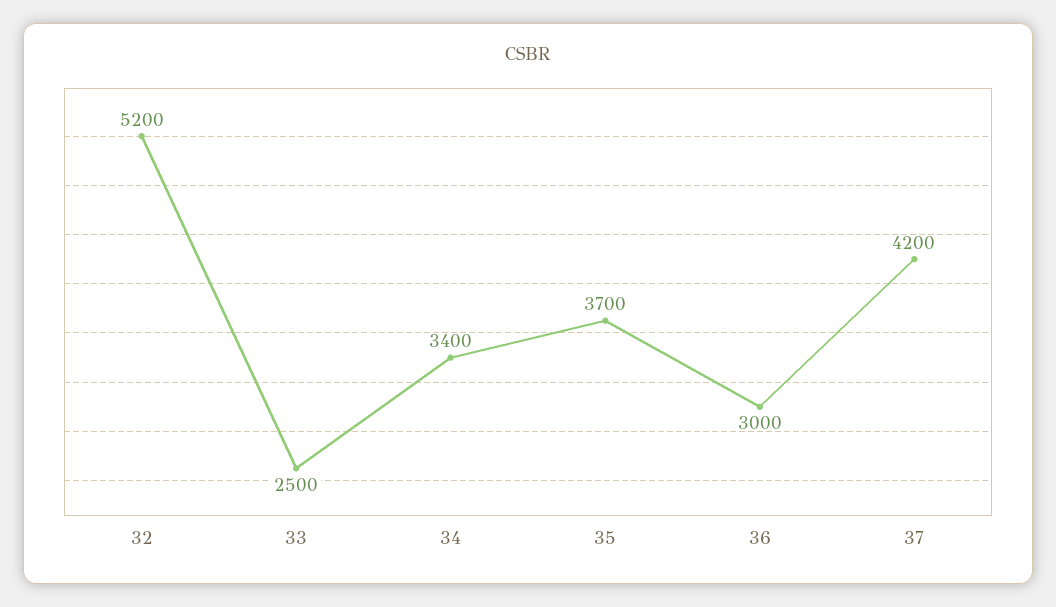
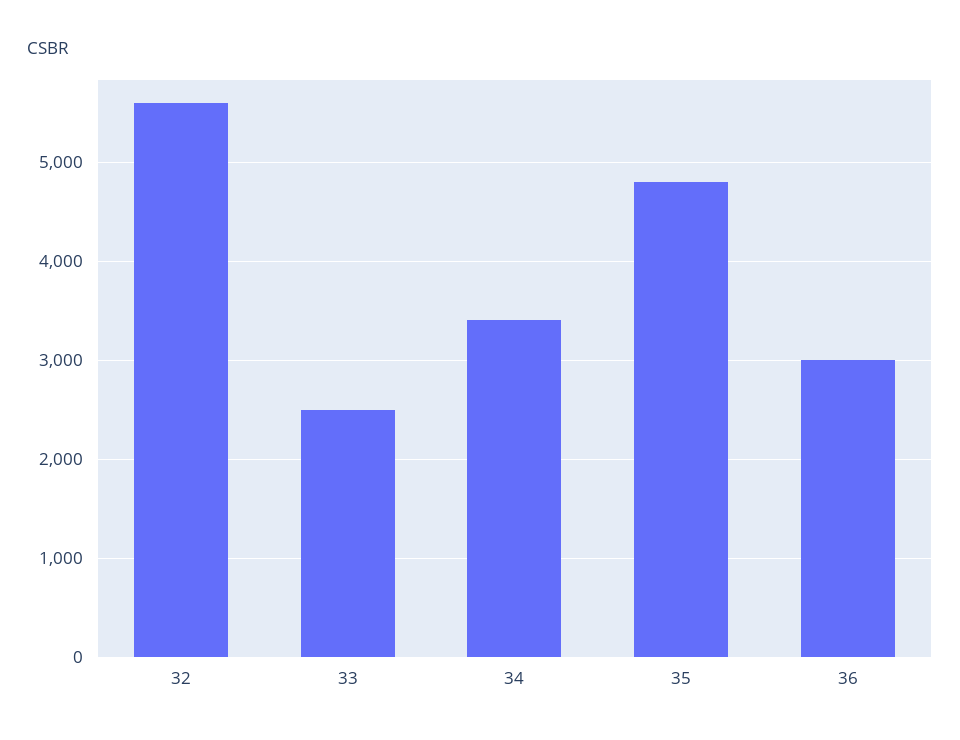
32: 5200 -> 5600
35: 3700 -> 4800
37: 4200 -> none

